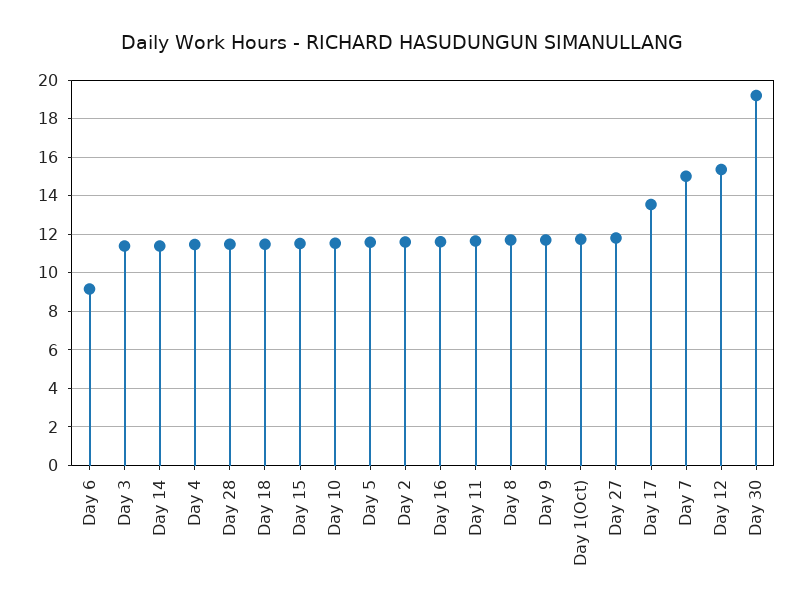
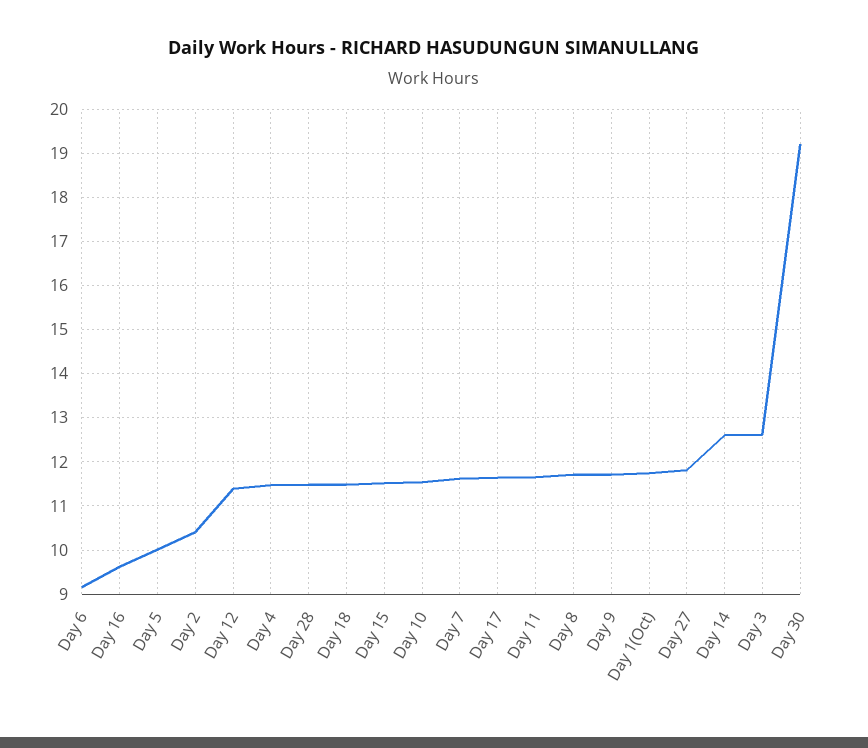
Day 3: 11.5 -> 12.6
Day 14: 11.5 -> 12.6
Day 5: 11.5 -> 10
Day 2: 11.5 -> 10.4
Day 16: 11.5 -> 9.6
Day 17: 13.5 -> 11.6
Day 7: 15 -> 11.6
Day 12: 15.5 -> 11.4

